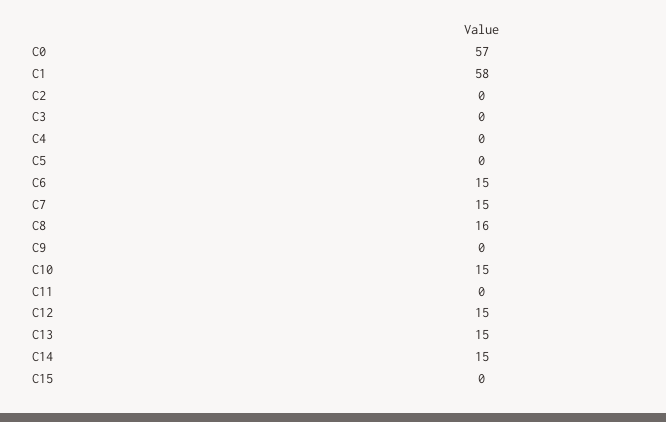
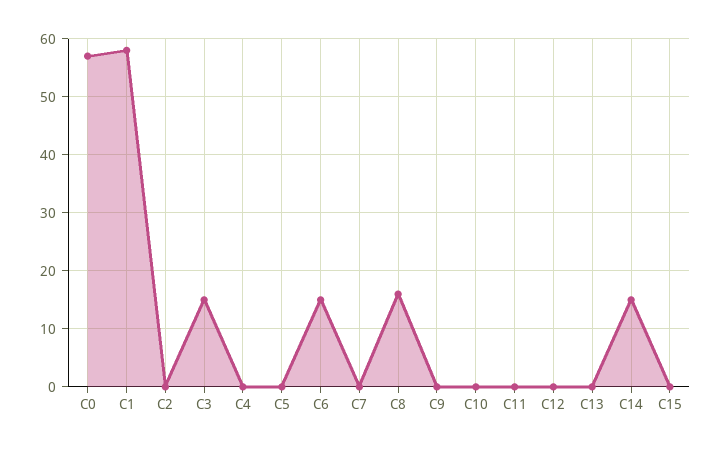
C3: 0 -> 15
C7: 15 -> 0
C10: 15 -> 0
C12: 15 -> 0
C13: 15 -> 0

